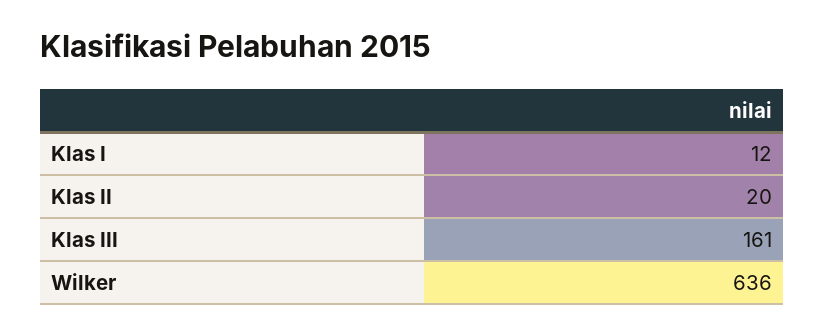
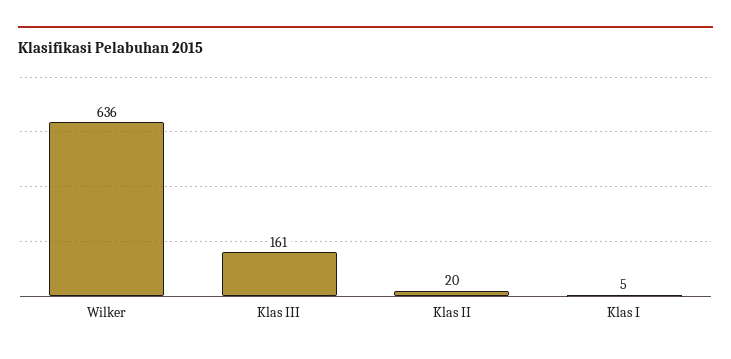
Klas I: 12 -> 5

